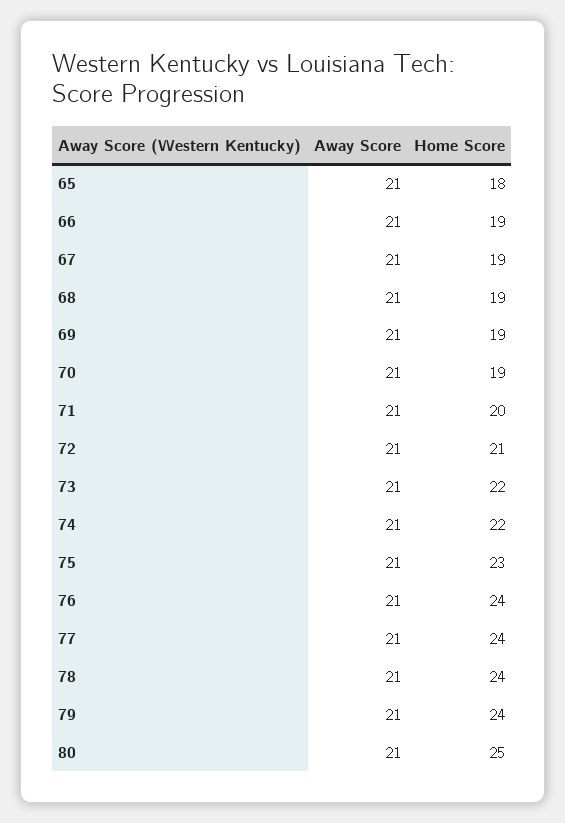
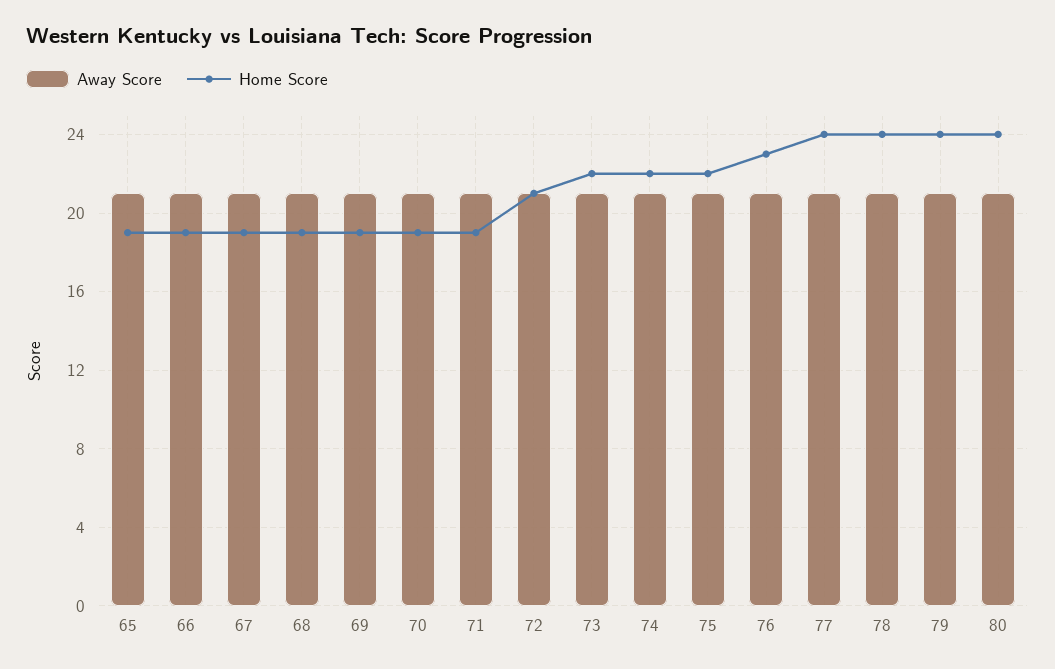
Home Score, 65: 18 -> 19
Home Score, 71: 20 -> 19
Home Score, 75: 23 -> 22
Home Score, 76: 24 -> 23
Home Score, 80: 25 -> 24

